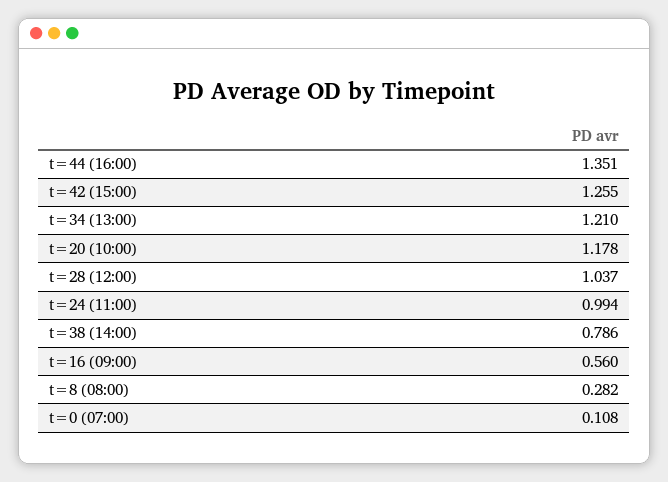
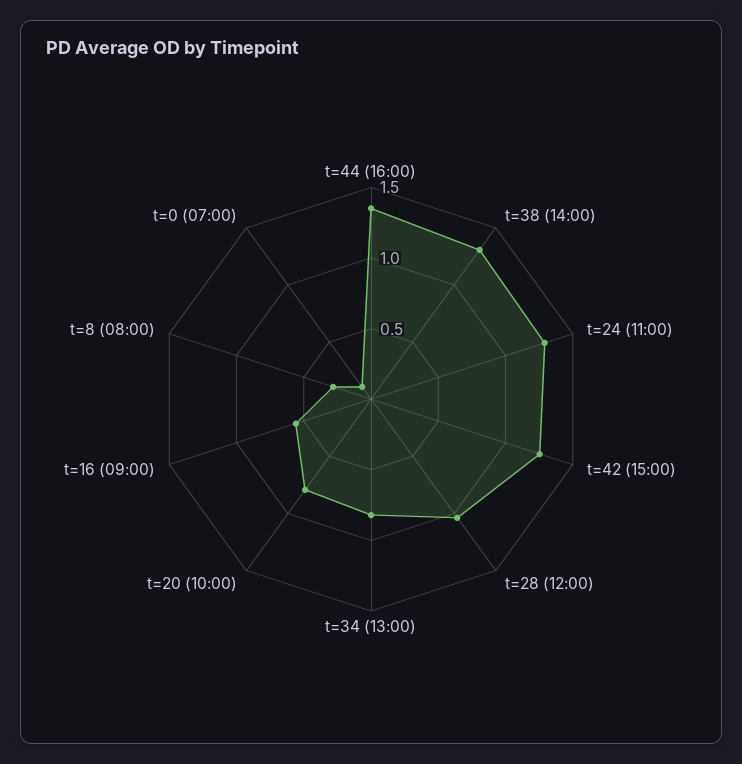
t=34 (13:00): 1.21 -> 0.8
t=20 (10:00): 1.178 -> 0.8
t=24 (11:00): 0.994 -> 1.3
t=38 (14:00): 0.786 -> 1.3

